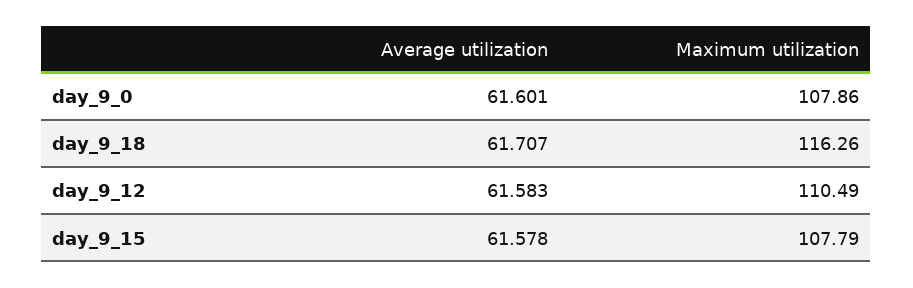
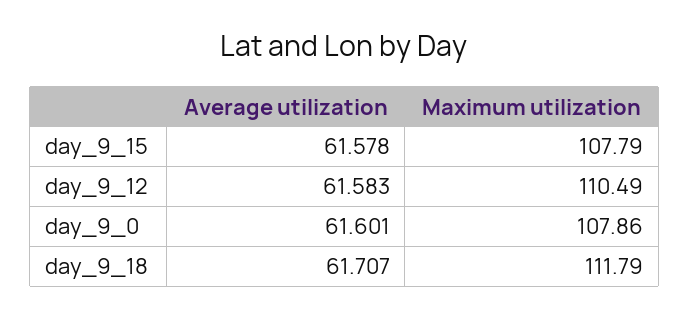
Maximum utilization, day_9_18: 116.26 -> 111.79

